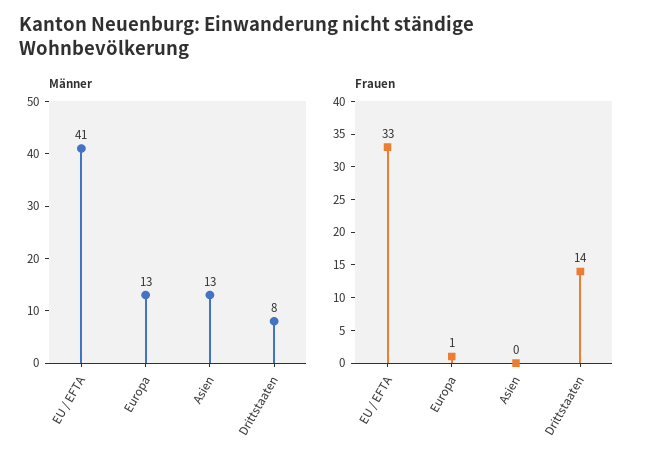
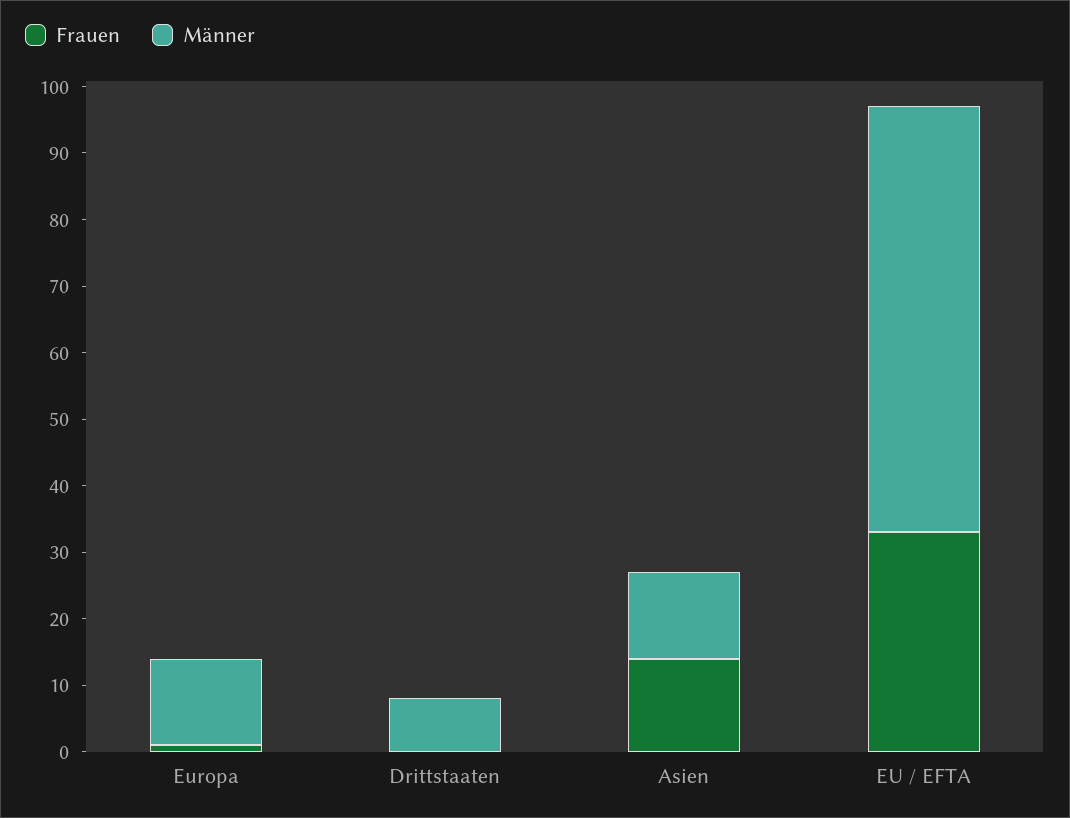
Männer, EU / EFTA: 41 -> 65
Frauen, Asien: 0 -> 15
Frauen, Drittstaaten: 14 -> 0

